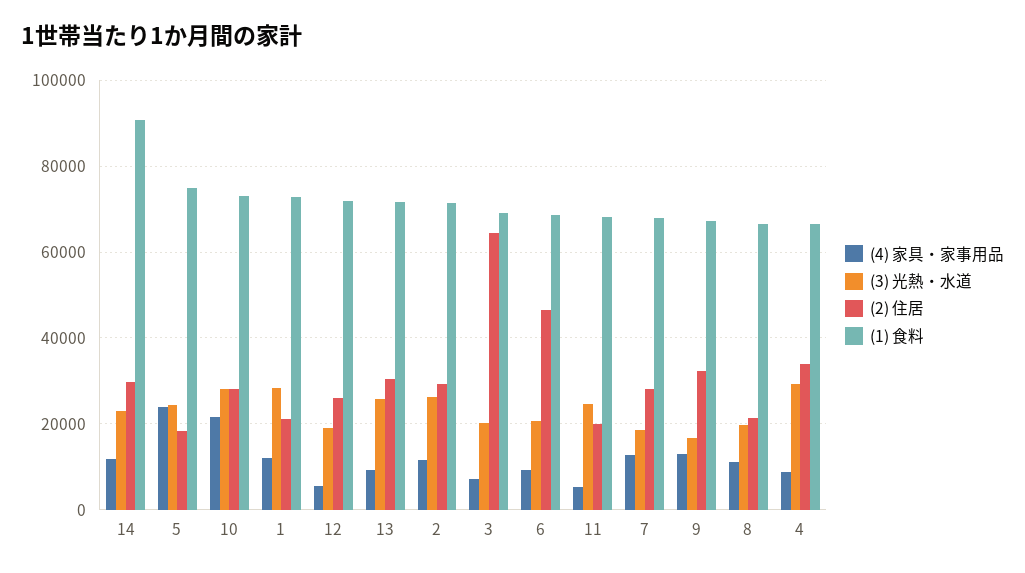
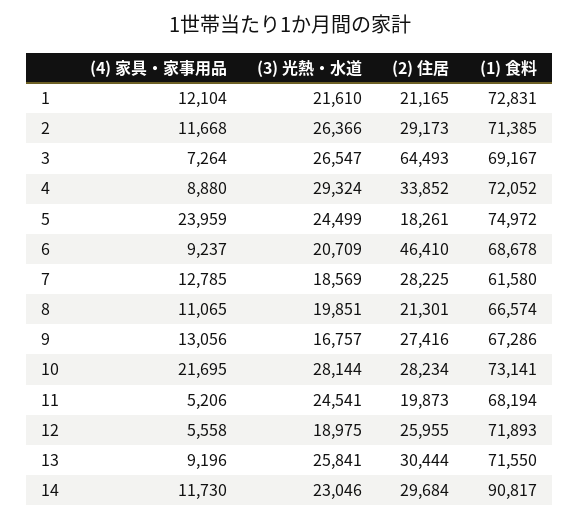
(3) 光熱・水道, 1: 28000 -> 21610
(3) 光熱・水道, 3: 20000 -> 26547
(1) 食料, 7: 68000 -> 61580
(2) 住居, 9: 32000 -> 27416
(1) 食料, 4: 66000 -> 72052

